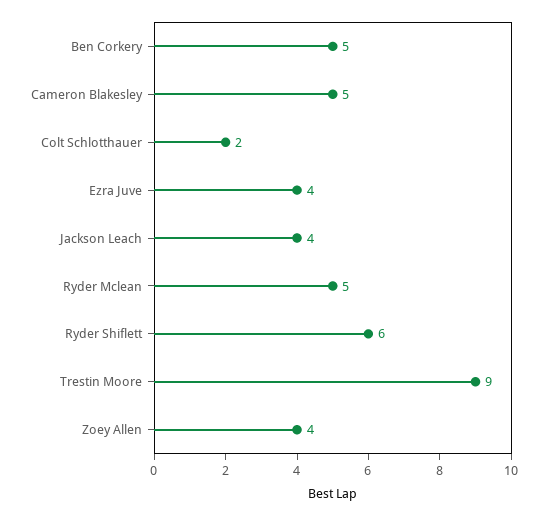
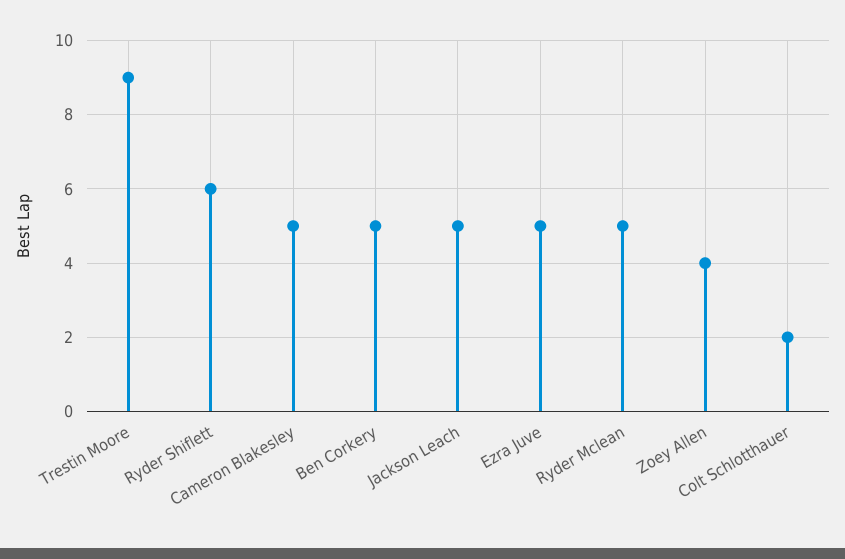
Ezra Juve: 4 -> 5
Jackson Leach: 4 -> 5

